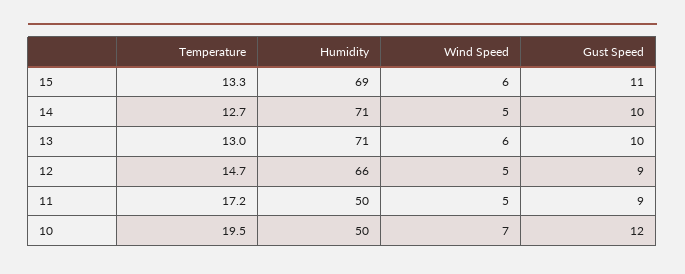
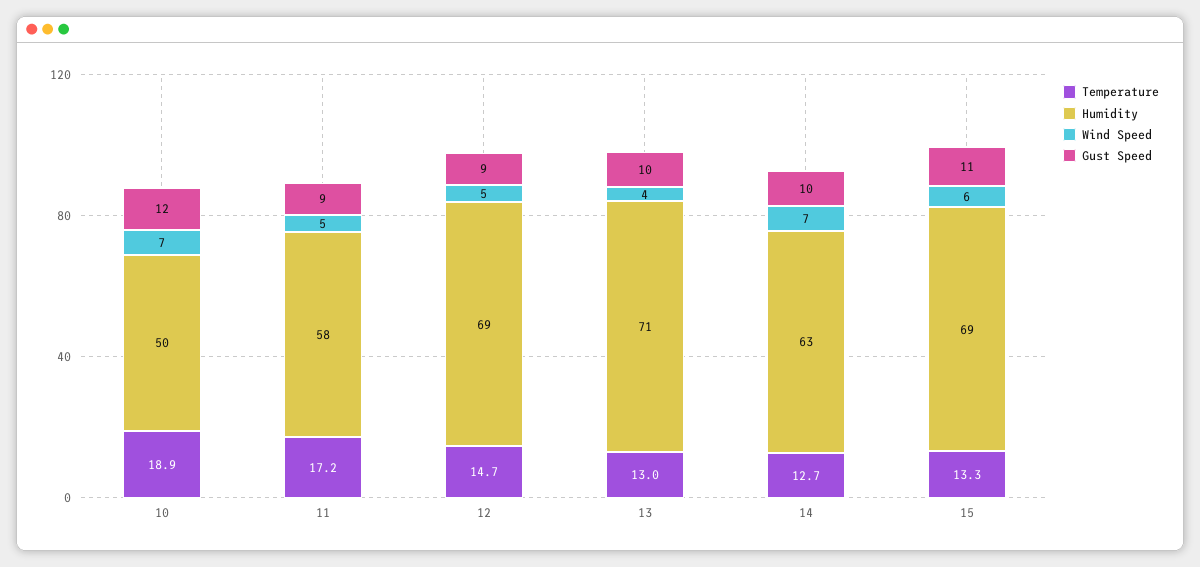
Humidity, 14: 71 -> 63
Wind Speed, 14: 5 -> 7
Wind Speed, 13: 6 -> 4
Humidity, 12: 66 -> 69
Humidity, 11: 50 -> 58
Temperature, 10: 19.5 -> 18.9

